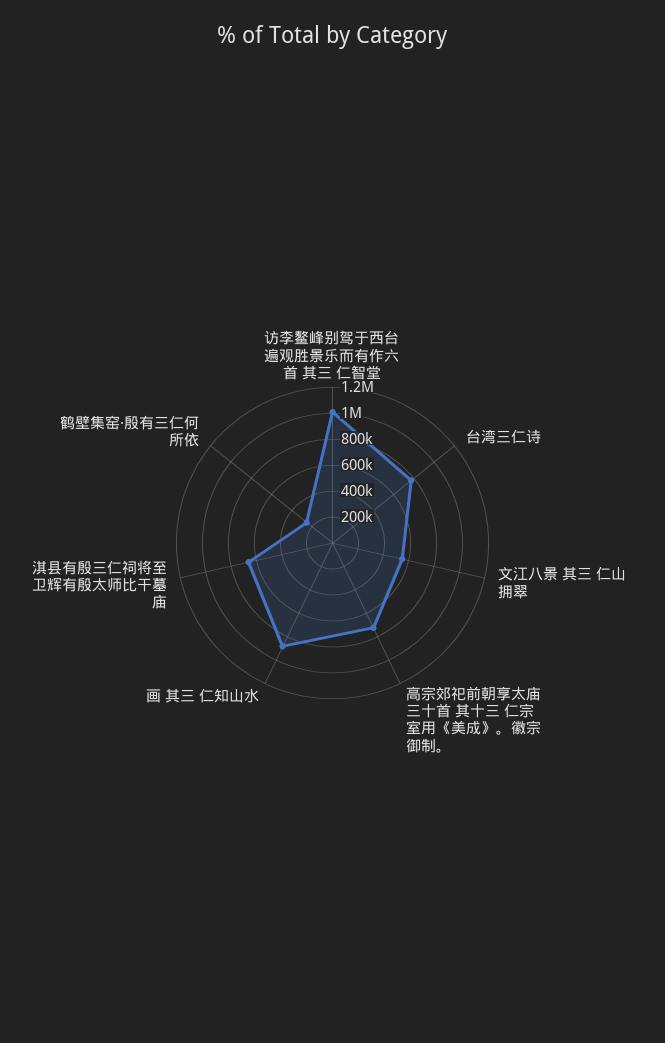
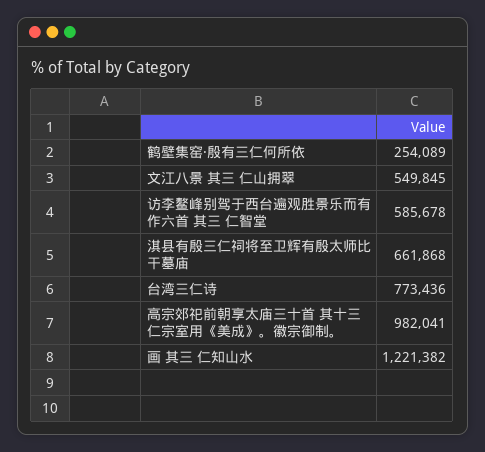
访李鳌峰别驾于西台遍观胜景乐而有作六首 其三 仁智堂: 1000000 -> 585678
高宗郊祀前朝享太庙三十首 其十三 仁宗室用《美成》。徽宗御制。: 700000 -> 982041
画 其三 仁知山水: 900000 -> 1221382

